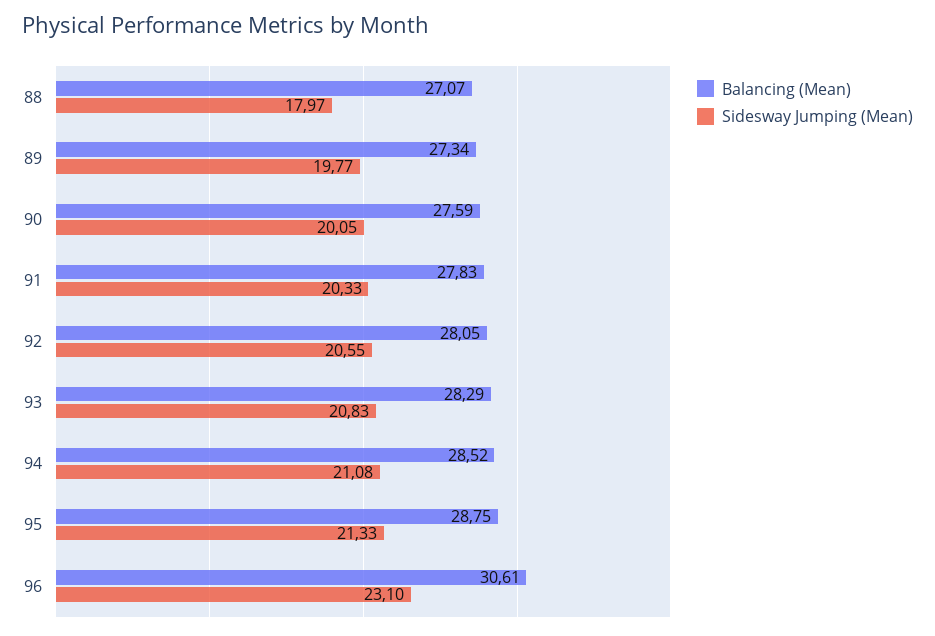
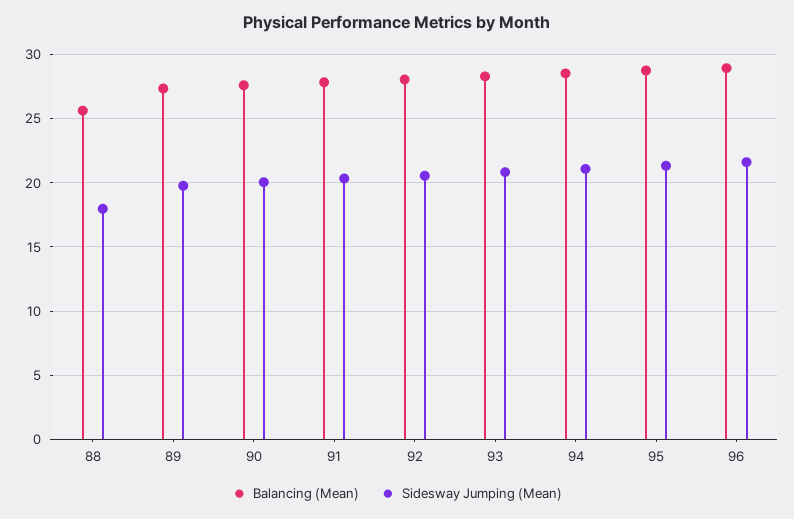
Balancing (Mean), 88: 27.07 -> 25.5
Balancing (Mean), 96: 30.61 -> 29
Sidesway Jumping (Mean), 96: 23.1 -> 21.5

